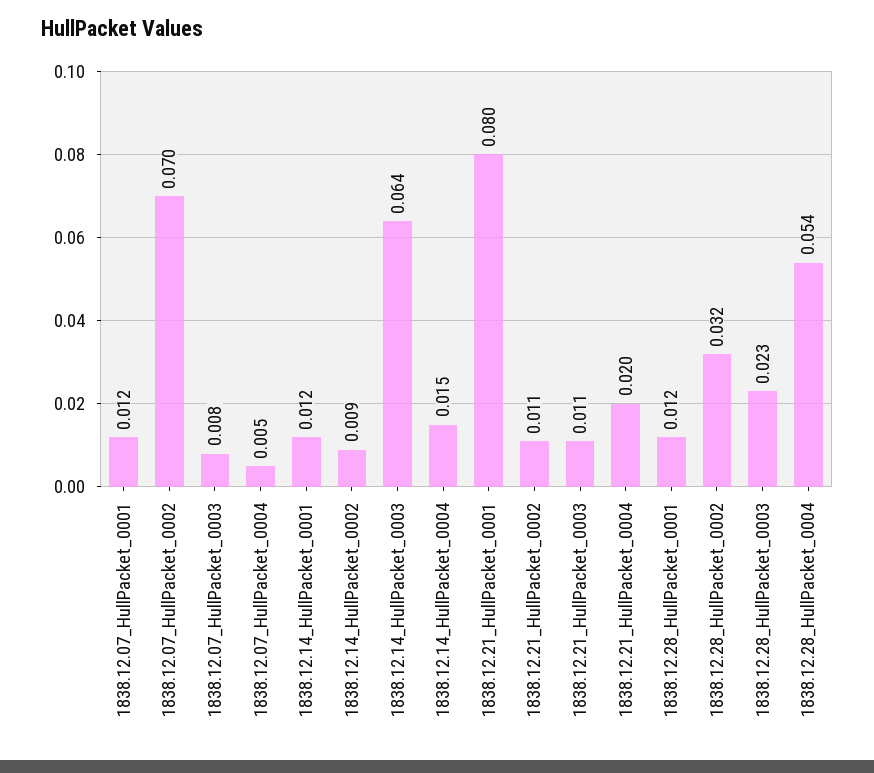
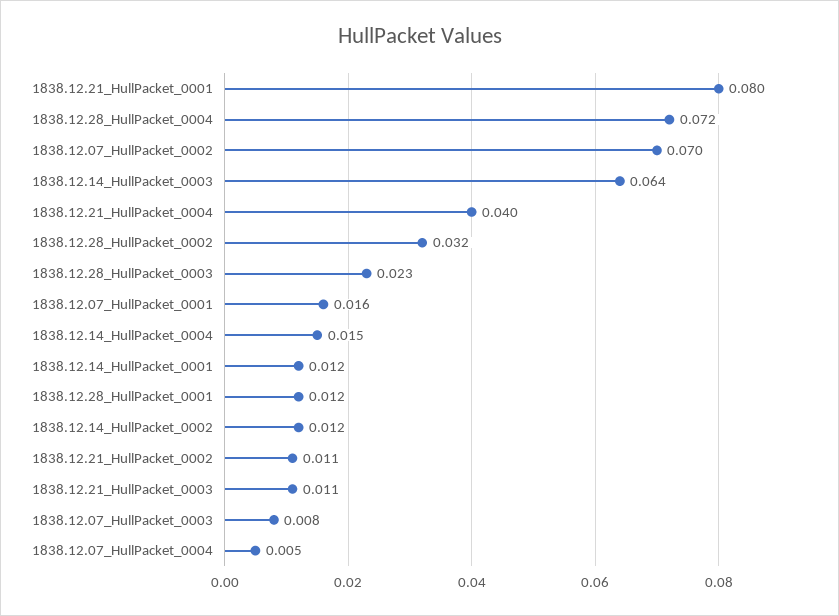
1838.12.07_HullPacket_0001: 0.012 -> 0.016
1838.12.14_HullPacket_0002: 0.009 -> 0.012
1838.12.21_HullPacket_0004: 0.02 -> 0.04
1838.12.28_HullPacket_0004: 0.054 -> 0.072

